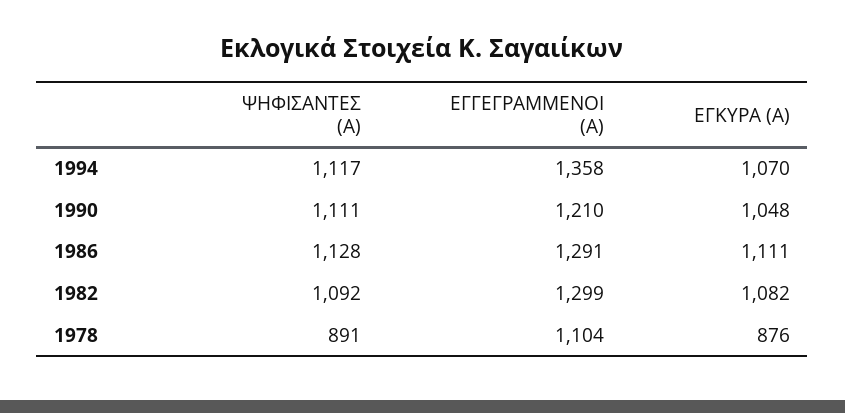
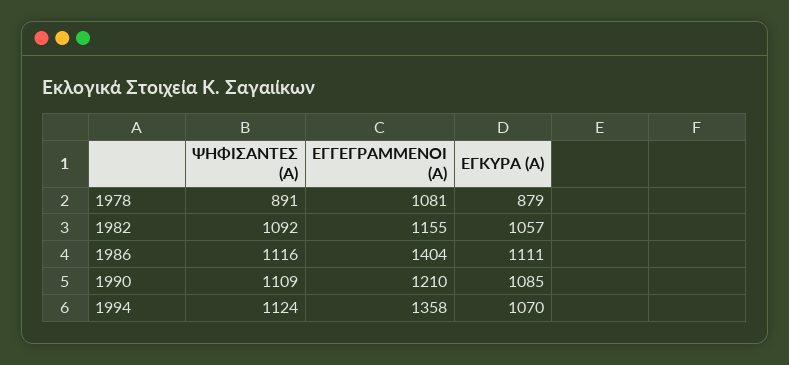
ΨΗΦΙΣΑΝΤΕΣ (Α), 1994: 1117 -> 1124
ΨΗΦΙΣΑΝΤΕΣ (Α), 1990: 1111 -> 1109
ΕΓΚΥΡΑ (Α), 1990: 1048 -> 1085
ΨΗΦΙΣΑΝΤΕΣ (Α), 1986: 1128 -> 1116
ΕΓΓΕΓΡΑΜΜΕΝΟΙ (Α), 1986: 1291 -> 1404
ΕΓΓΕΓΡΑΜΜΕΝΟΙ (Α), 1982: 1299 -> 1155
ΕΓΚΥΡΑ (Α), 1982: 1082 -> 1057
ΕΓΓΕΓΡΑΜΜΕΝΟΙ (Α), 1978: 1104 -> 1081
ΕΓΚΥΡΑ (Α), 1978: 876 -> 879

